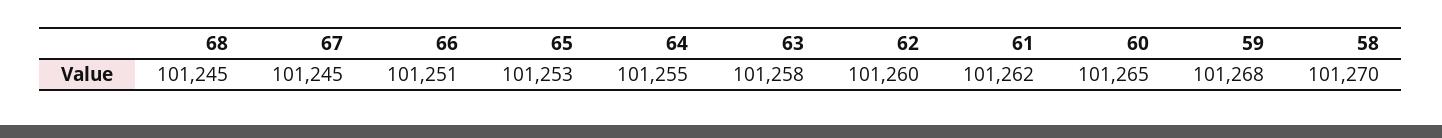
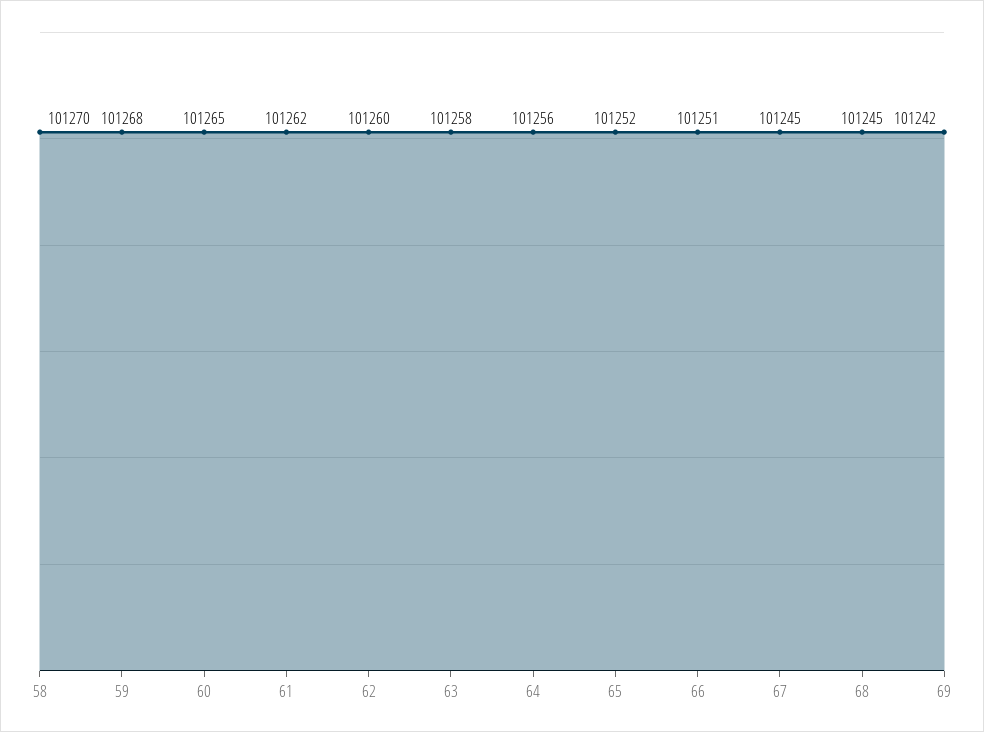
65: 101253 -> 101252
64: 101255 -> 101256
69: none -> 101242

